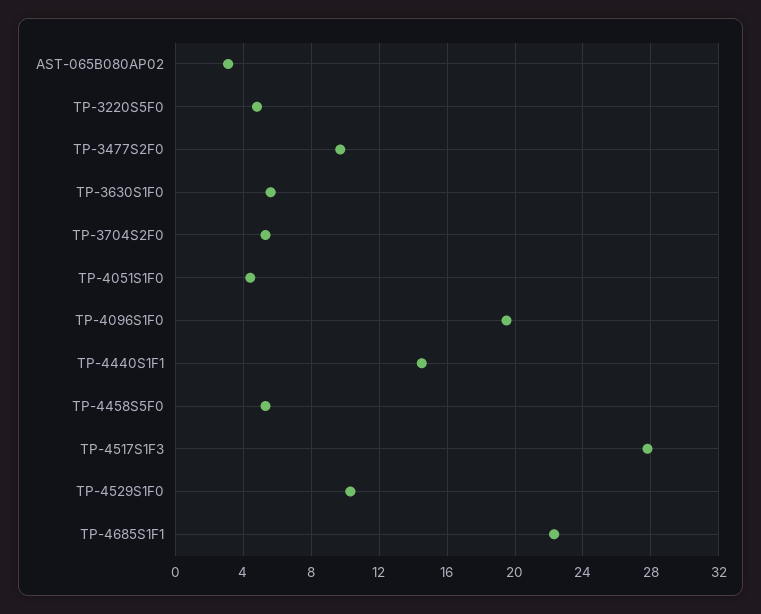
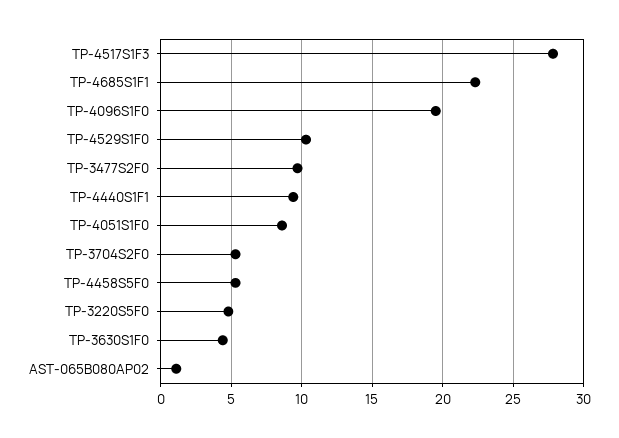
AST-065B080AP02: 3 -> 1
TP-3630S1F0: 5.5 -> 4.5
TP-4051S1F0: 4.5 -> 8.5
TP-4440S1F1: 14.5 -> 9.5

